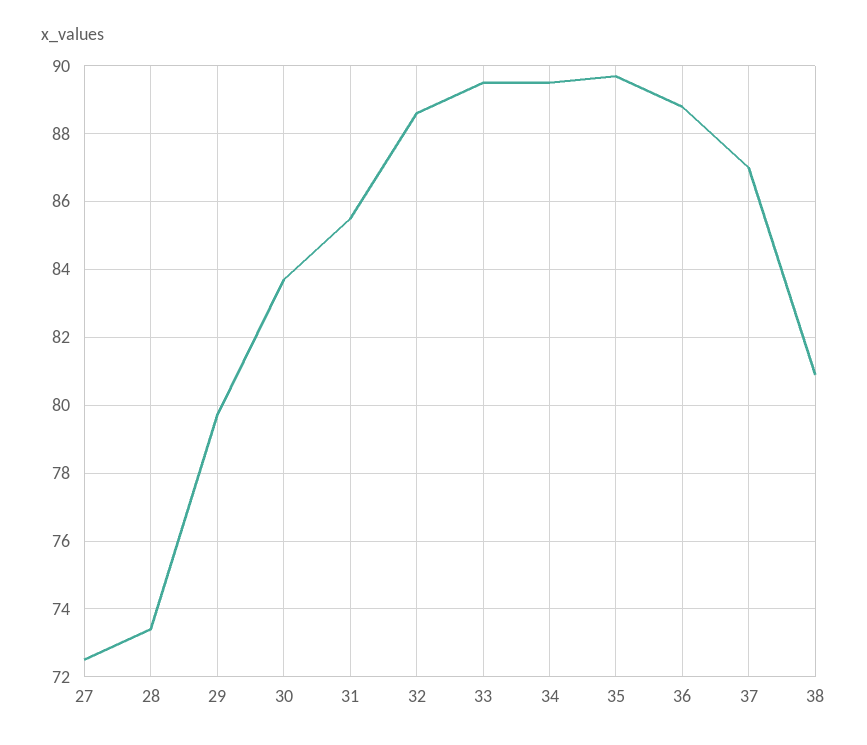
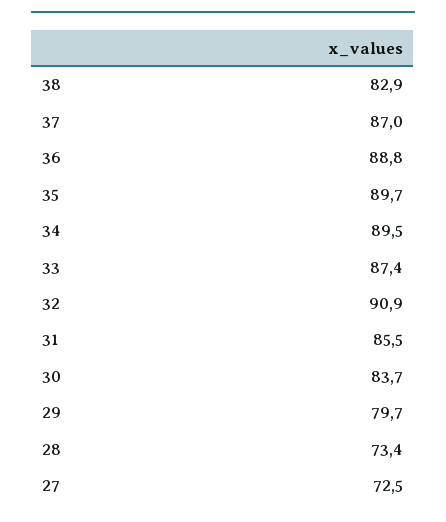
32: 88.5 -> 90.9
33: 89.5 -> 87.4
38: 81 -> 82.9

